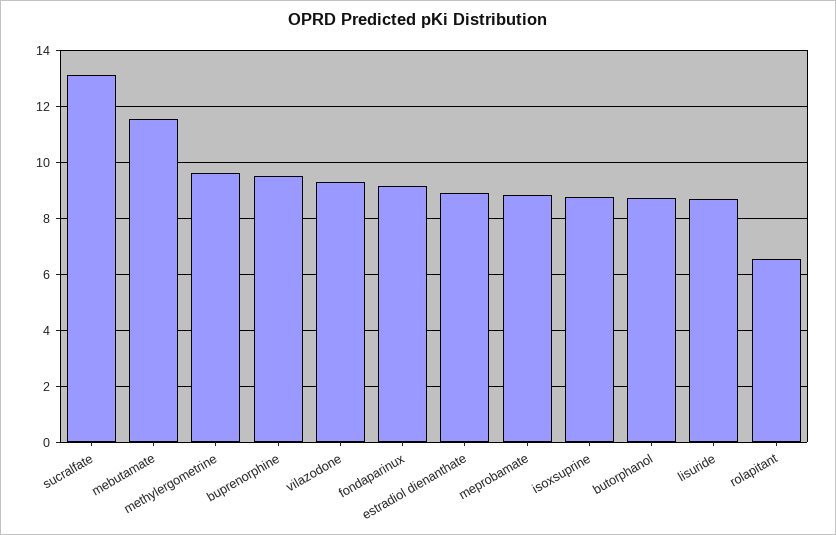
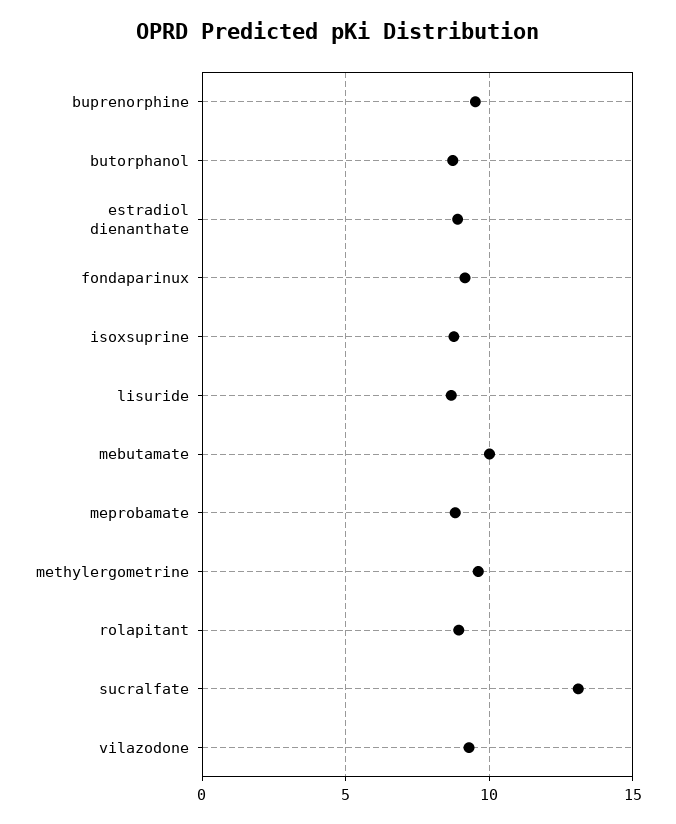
mebutamate: 11.5 -> 10
rolapitant: 6.5 -> 9

